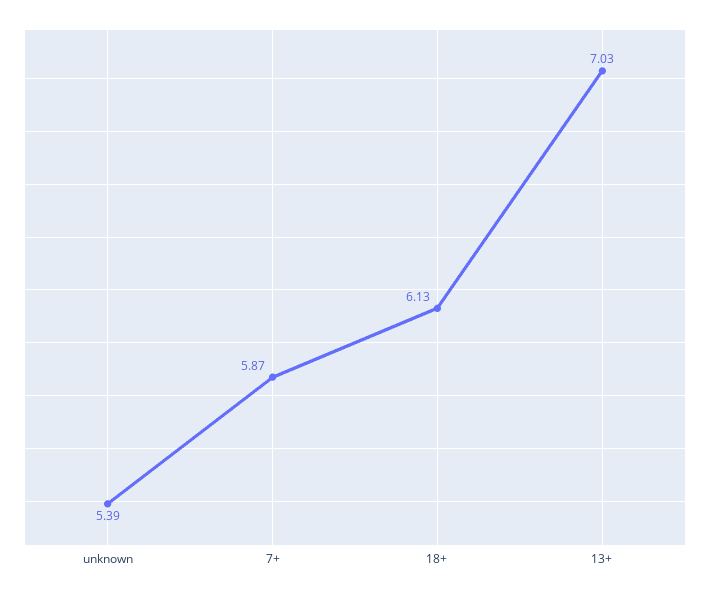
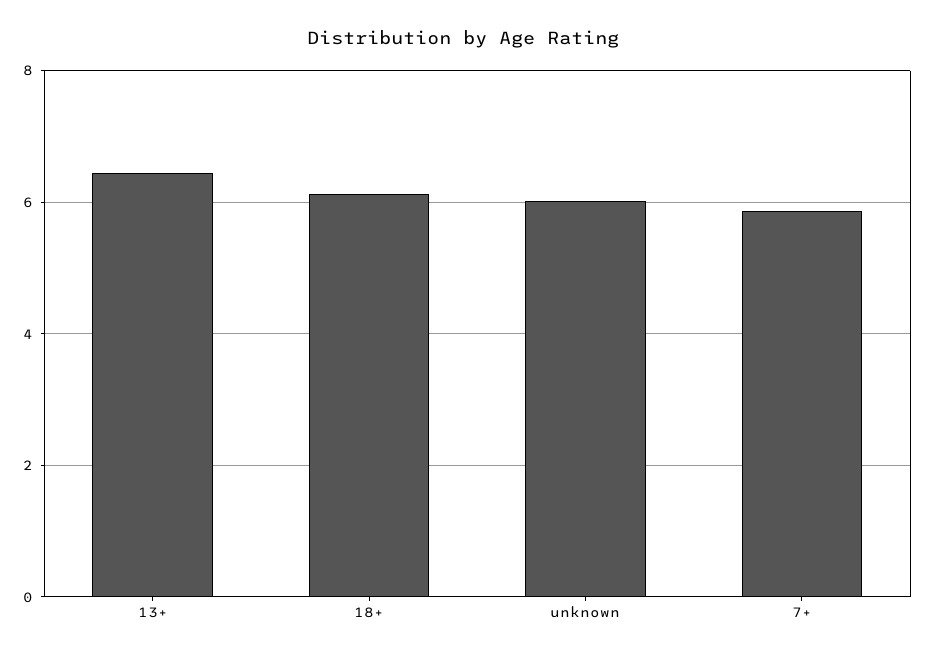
unknown: 5.39 -> 6
13+: 7.03 -> 6.4

